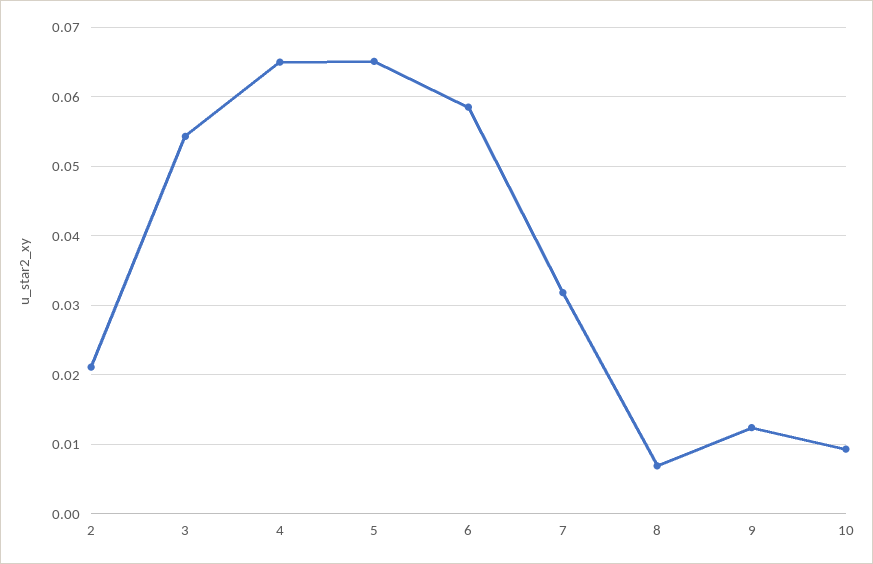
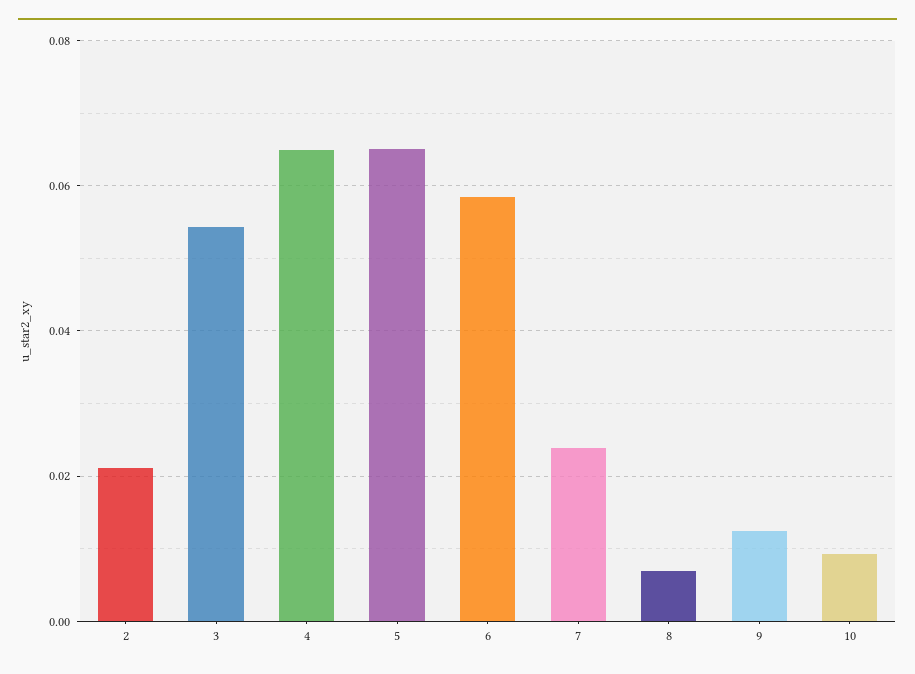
7: 0.032 -> 0.024

